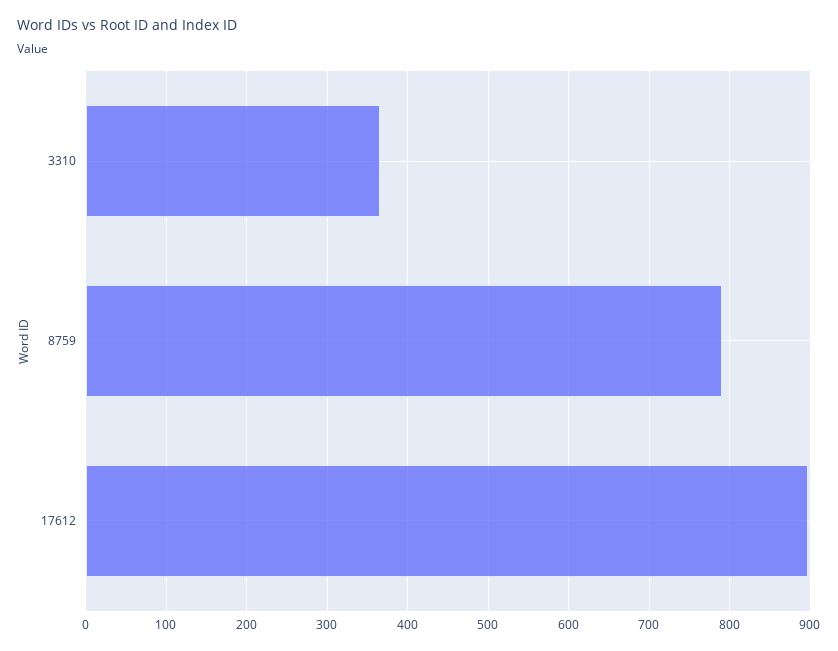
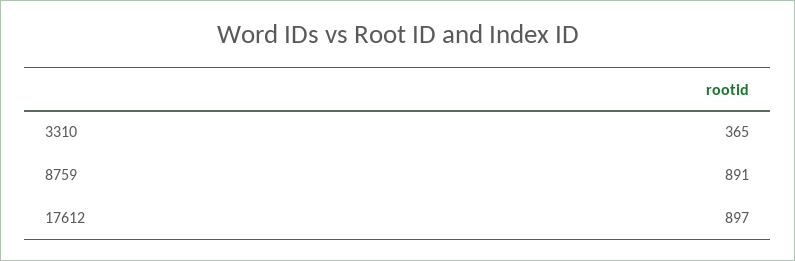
8759: 790 -> 891

